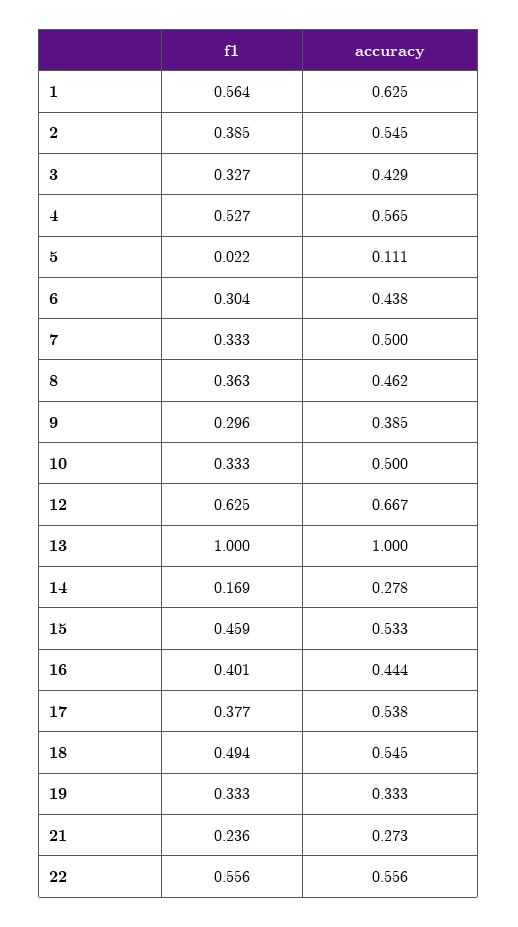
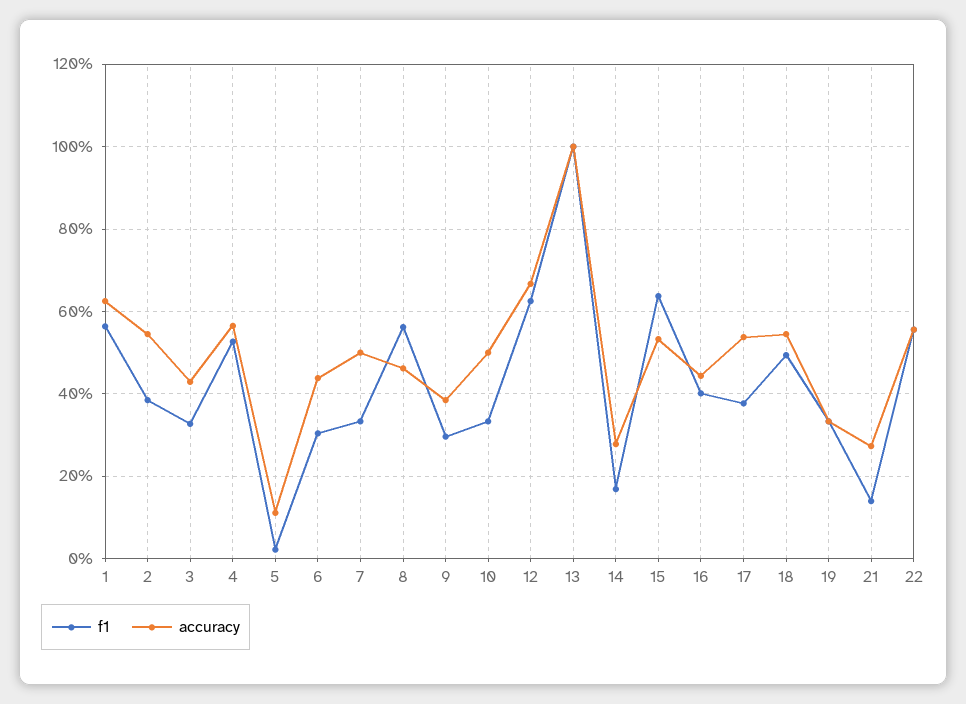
f1, 8: 0.363 -> 0.56
f1, 15: 0.459 -> 0.64
f1, 21: 0.236 -> 0.14

